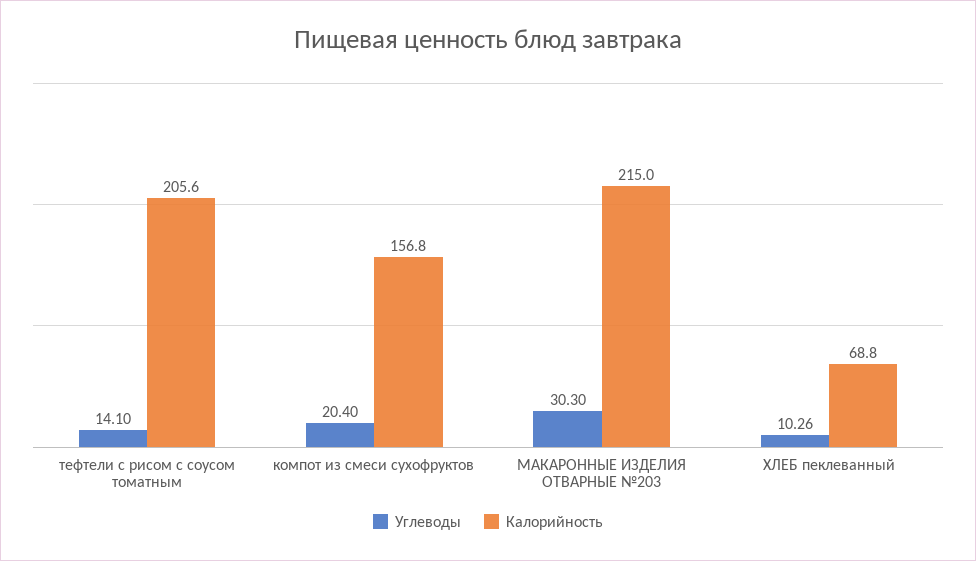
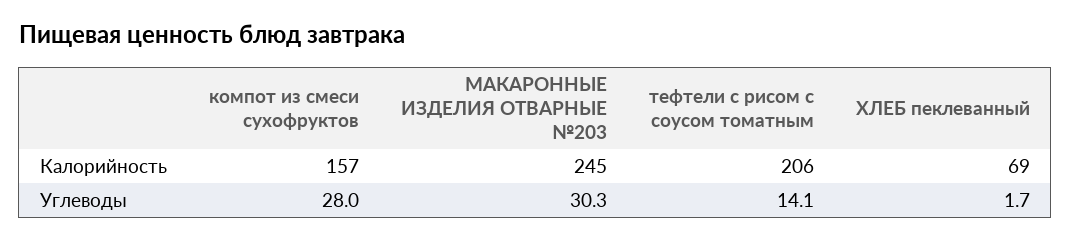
Углеводы, компот из смеси сухофруктов: 20.4 -> 28
Калорийность, МАКАРОННЫЕ ИЗДЕЛИЯ ОТВАРНЫЕ №203: 215 -> 245
Углеводы, ХЛЕБ пеклеванный: 10.26 -> 1.7

